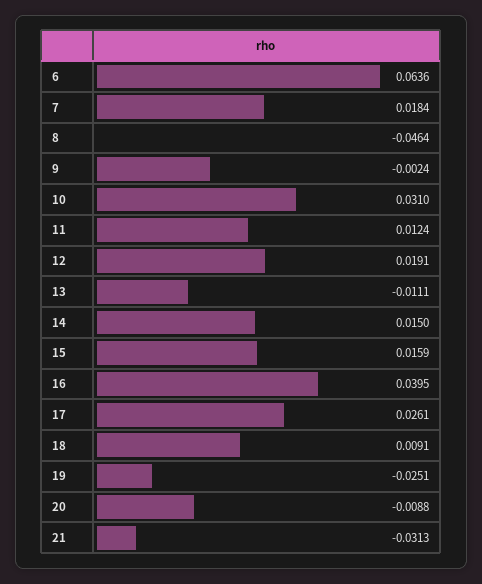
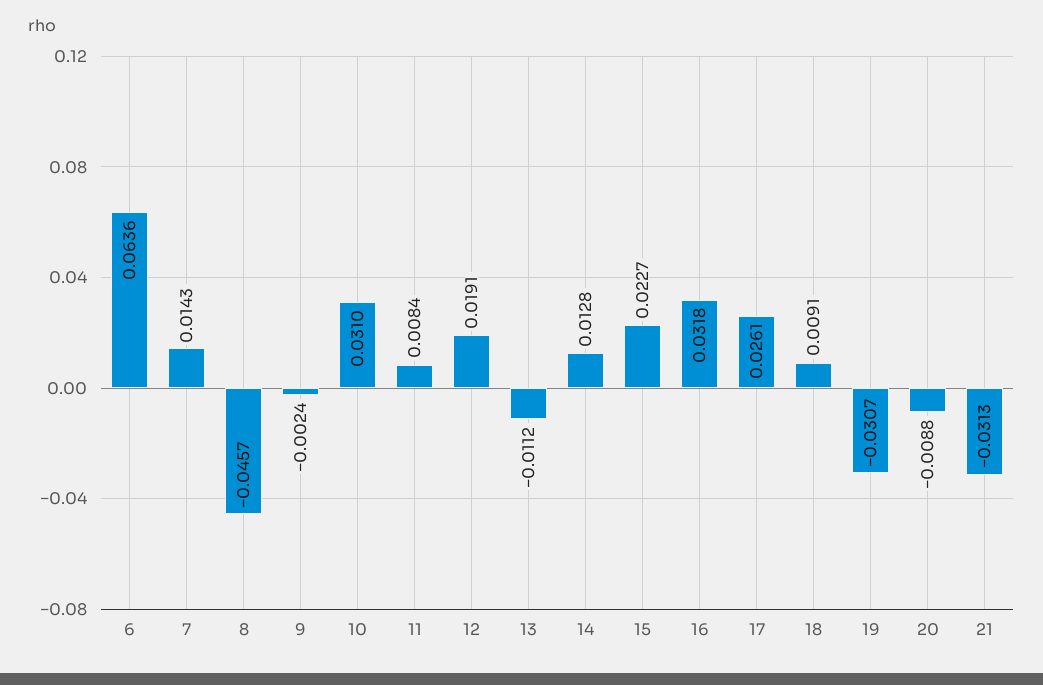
7: 0.0184 -> 0.0143
8: -0.0464 -> -0.0457
11: 0.0124 -> 0.0084
13: -0.0111 -> -0.0112
14: 0.015 -> 0.0128
15: 0.0159 -> 0.0227
16: 0.0395 -> 0.0318
19: -0.0251 -> -0.0307

